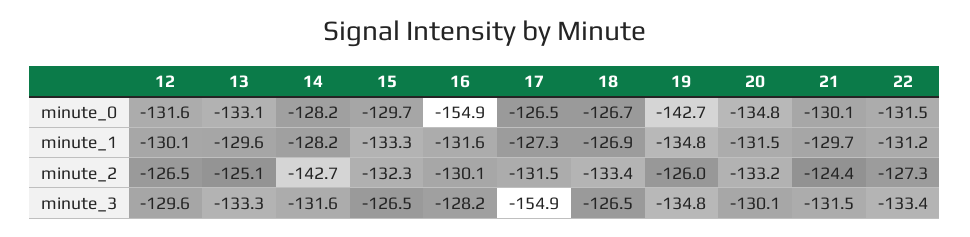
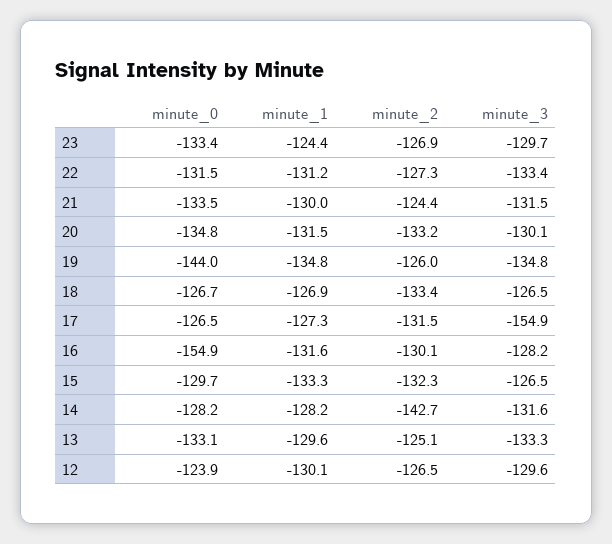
12, minute_0: -131.6 -> -123.9
19, minute_0: -142.7 -> -144
21, minute_0: -130.1 -> -133.5
21, minute_1: -129.7 -> -130
23, minute_0: none -> -133.4
23, minute_1: none -> -124.4
23, minute_2: none -> -126.9
23, minute_3: none -> -129.7

